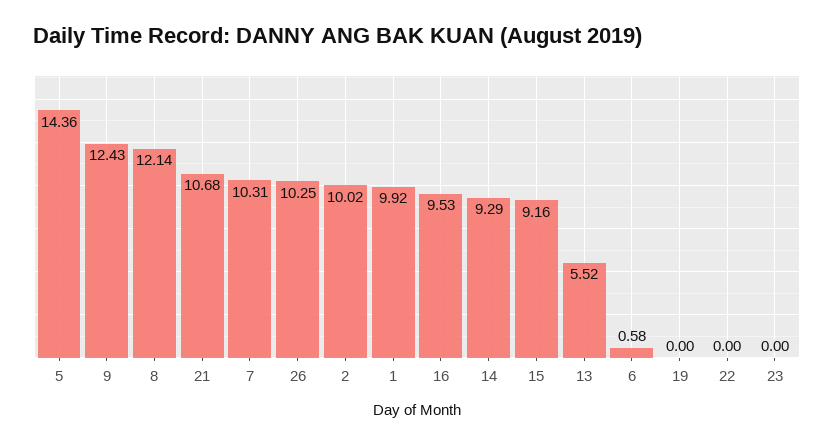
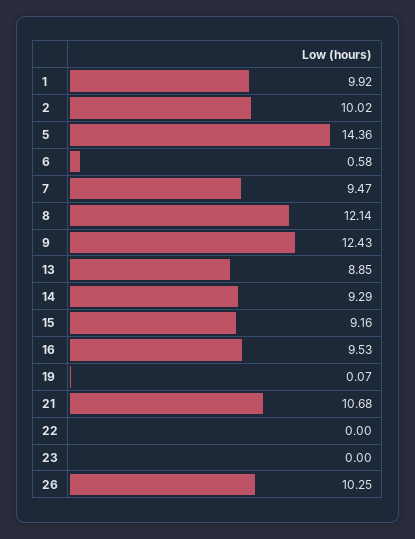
7: 10.31 -> 9.47
13: 5.52 -> 8.85
19: 0 -> 0.07

